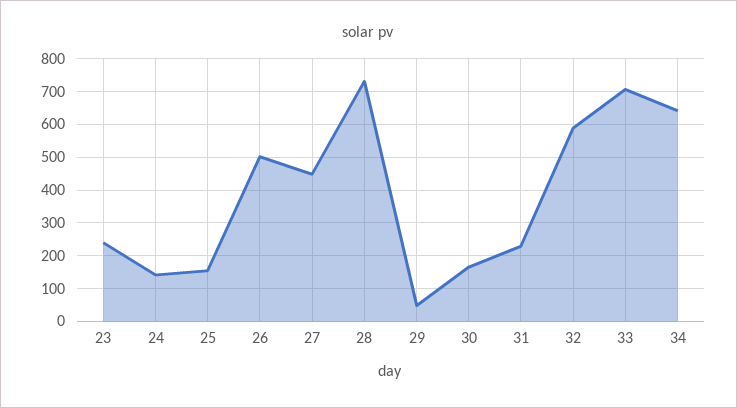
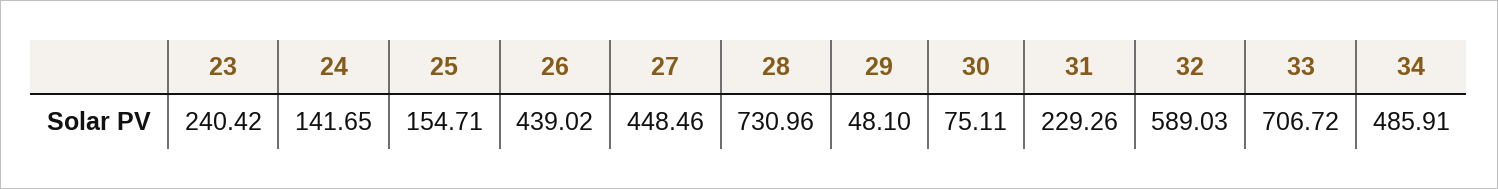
26: 500 -> 439.02
30: 160 -> 75.11
34: 640 -> 485.91

